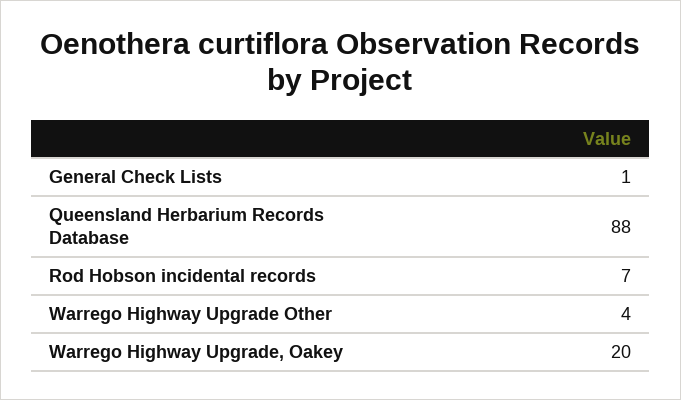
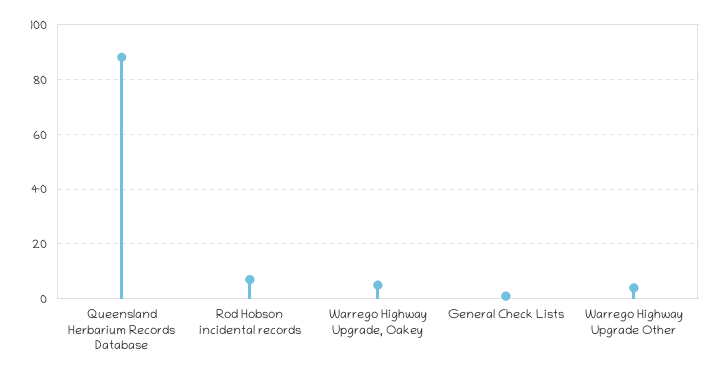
Warrego Highway Upgrade, Oakey: 20 -> 5

